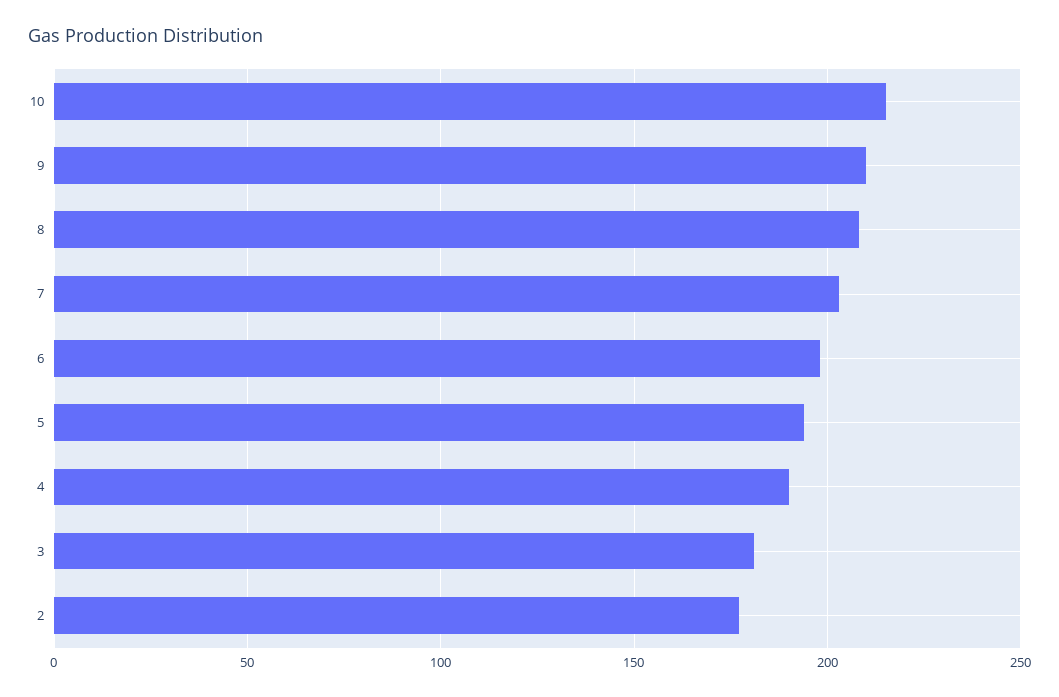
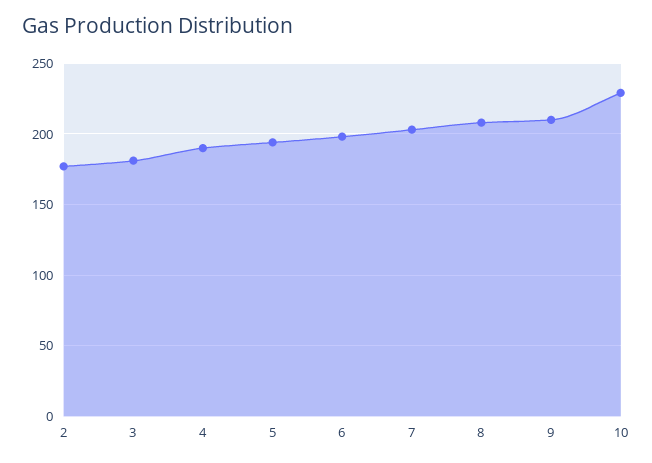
10: 215 -> 230

